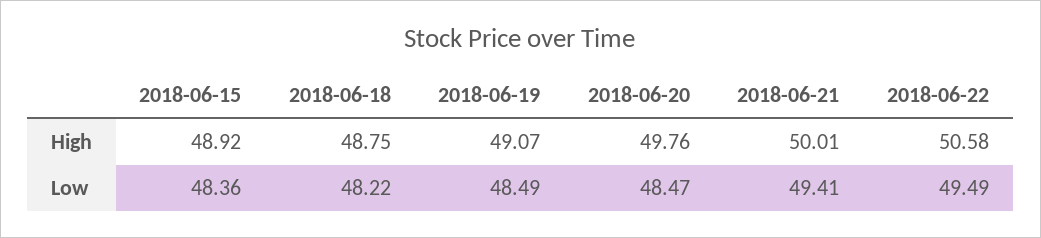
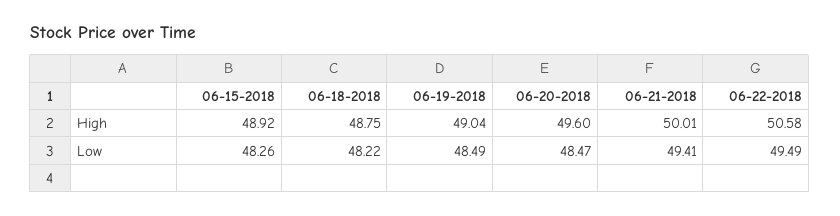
2018-06-19, High: 49.07 -> 49.04
2018-06-20, High: 49.76 -> 49.6
2018-06-15, Low: 48.36 -> 48.26

